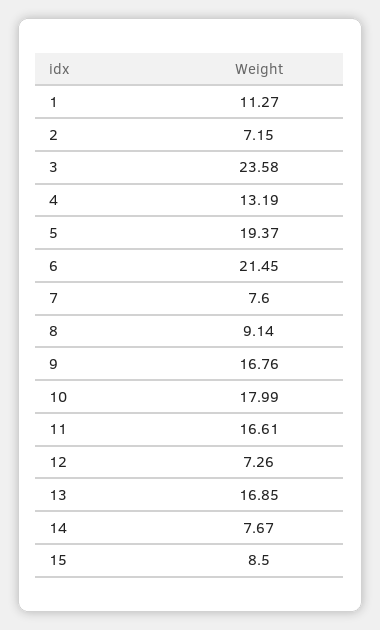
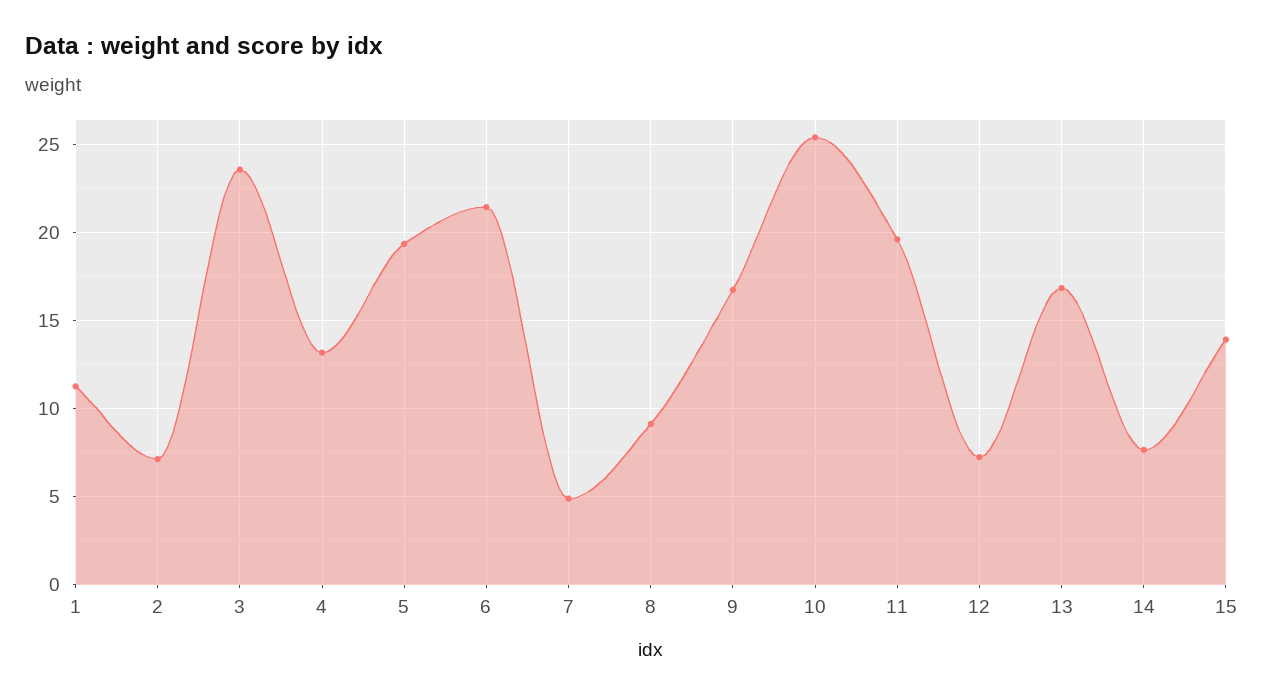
7: 7.6 -> 5
10: 17.99 -> 25.5
11: 16.61 -> 19.5
15: 8.5 -> 14

